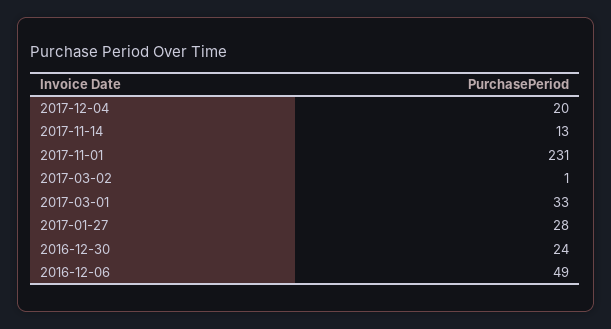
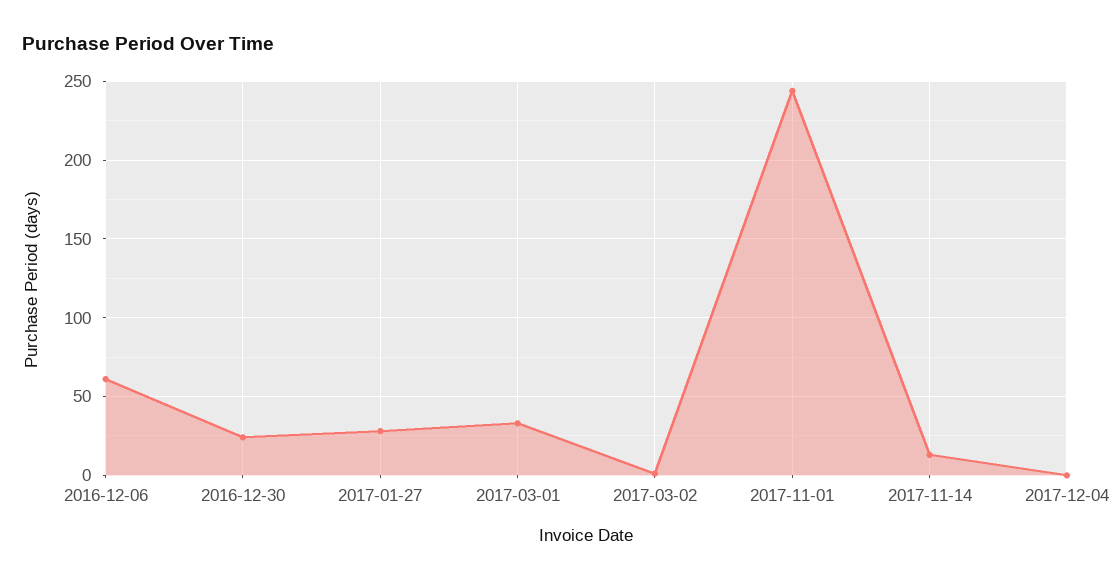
2017-12-04: 20 -> 0
2017-11-01: 231 -> 245
2016-12-06: 49 -> 60

